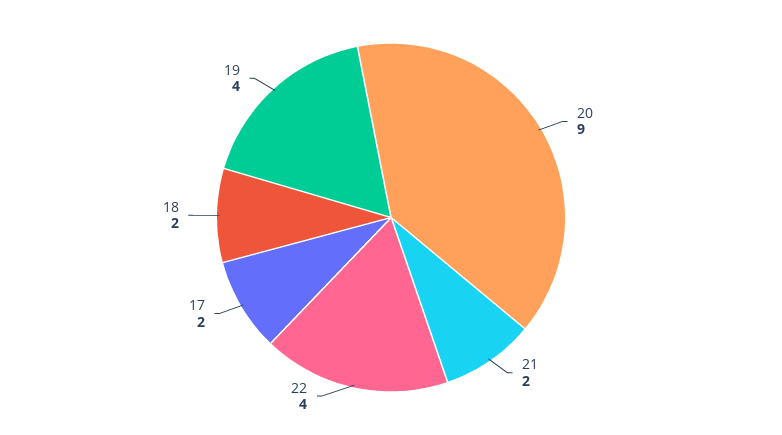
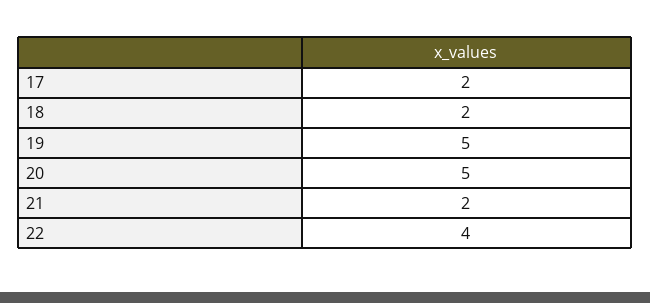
20: 9 -> 5
19: 4 -> 5

